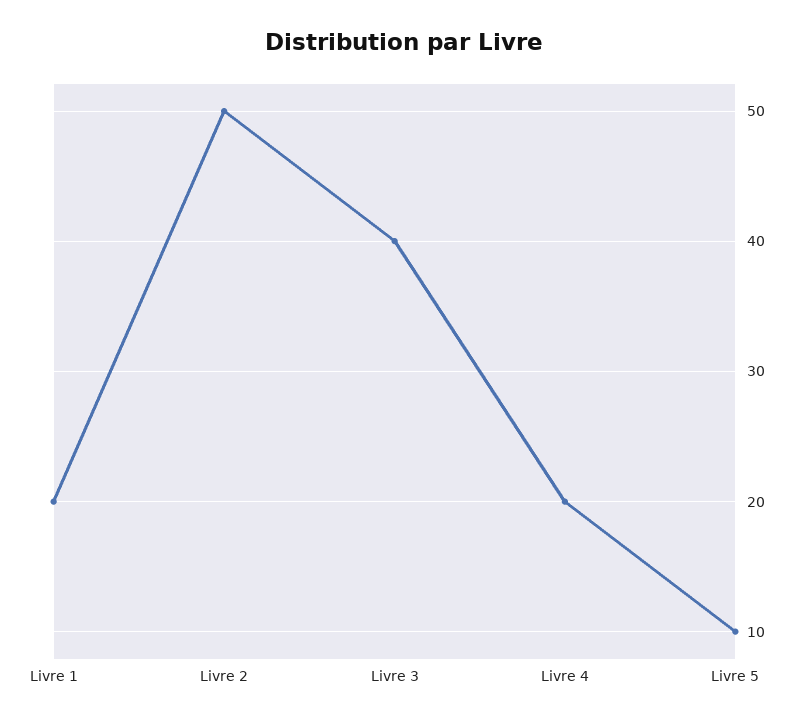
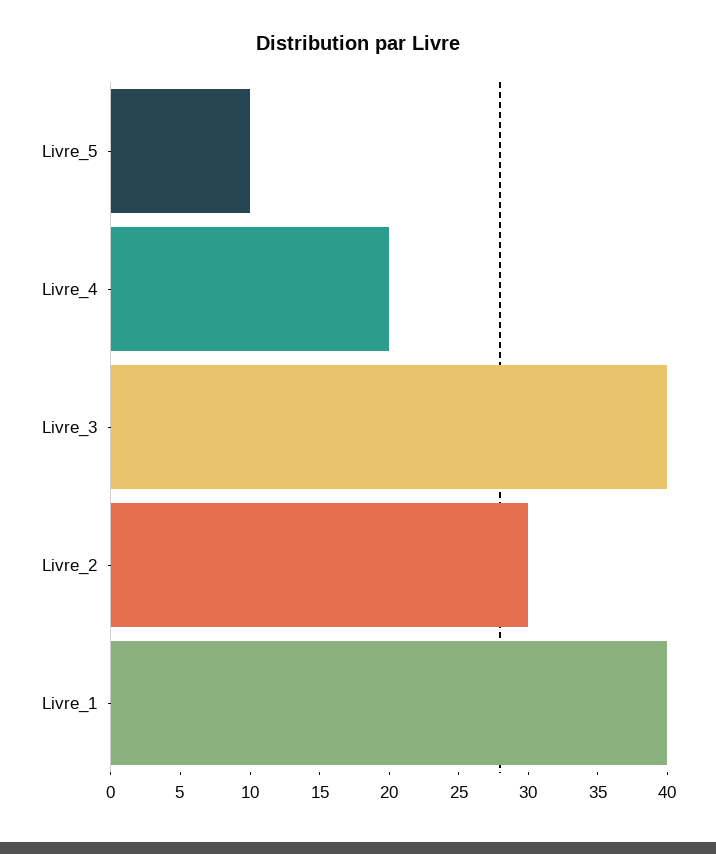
Livre 1: 20 -> 40
Livre 2: 50 -> 30

